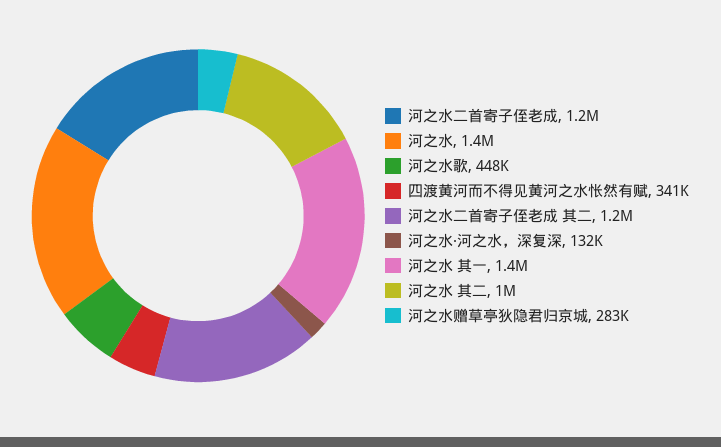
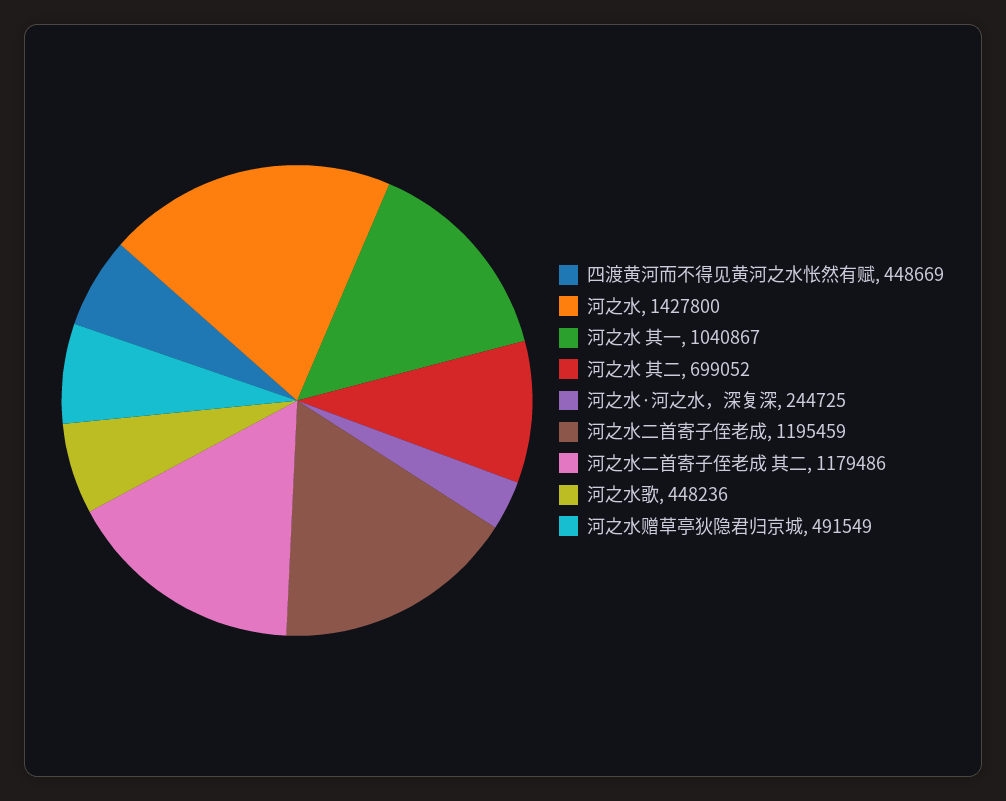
四渡黄河而不得见黄河之水怅然有赋: 341000 -> 448669
河之水·河之水，深复深: 132000 -> 244725
河之水 其一: 1400000 -> 1040867
河之水 其二: 1000000 -> 699052
河之水赠草亭狄隐君归京城: 283000 -> 491549

